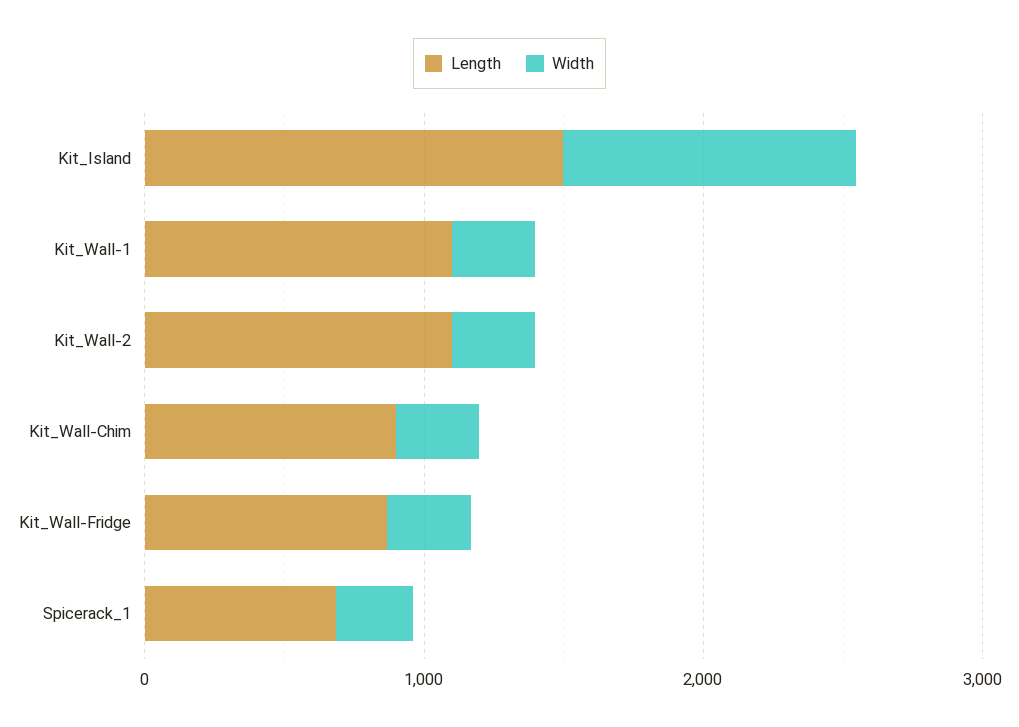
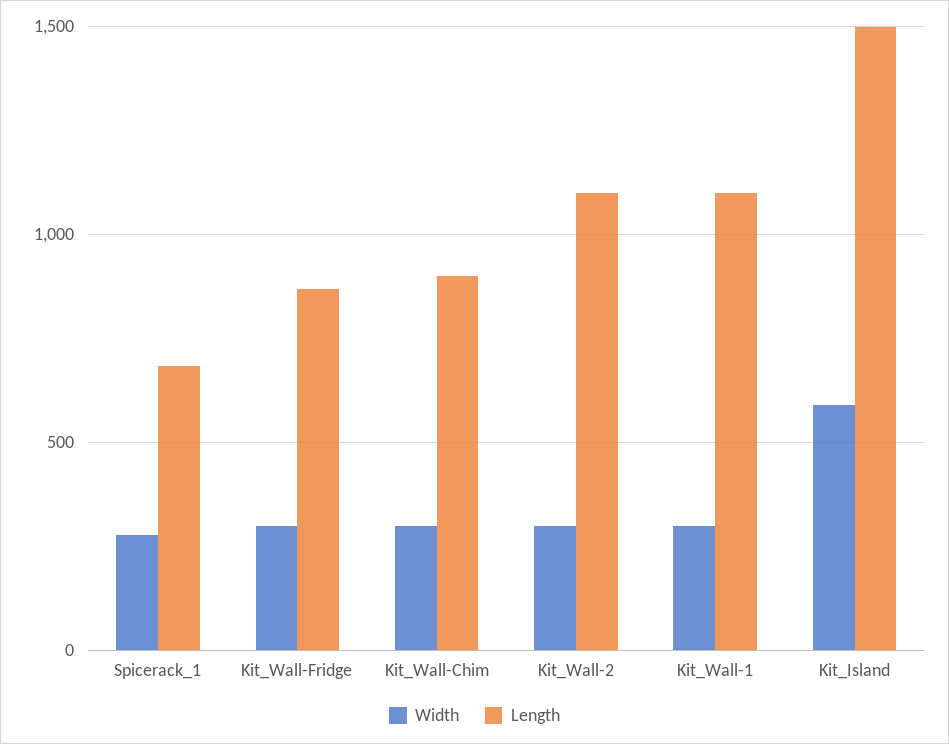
Width, Kit_Island: 1000 -> 600

